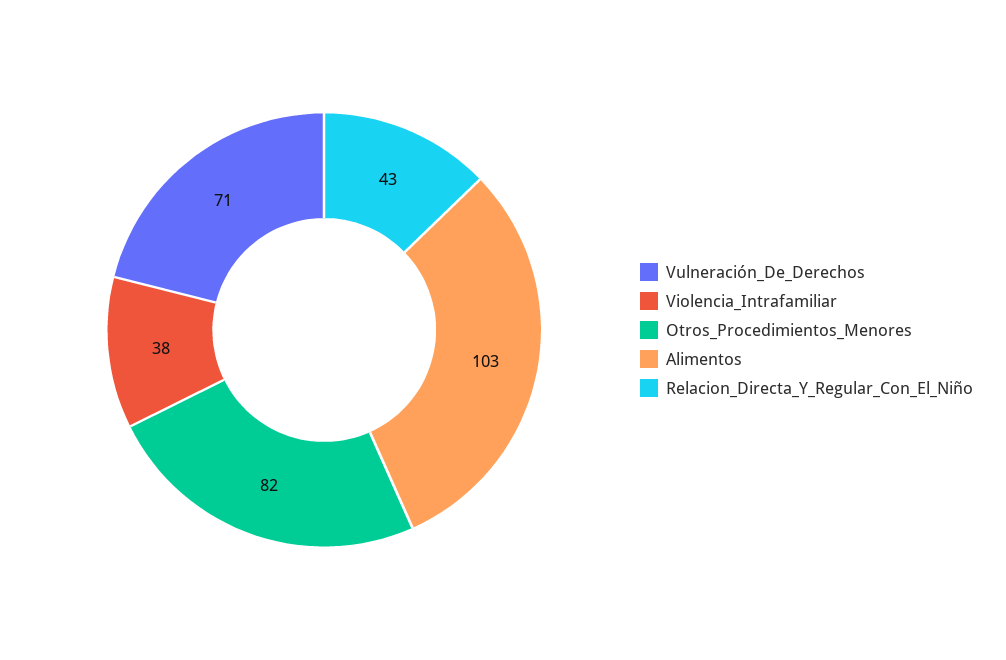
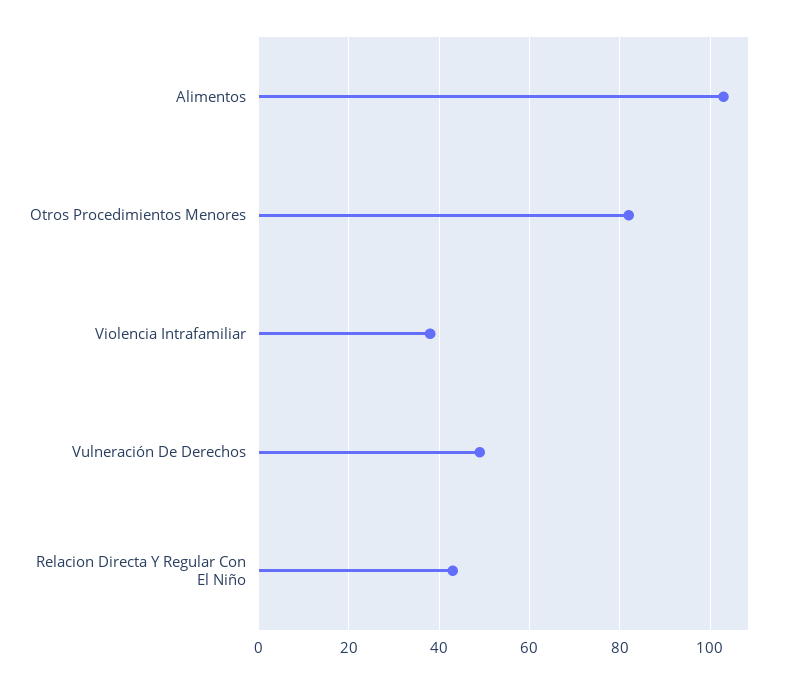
Vulneración_De_Derechos: 71 -> 50

